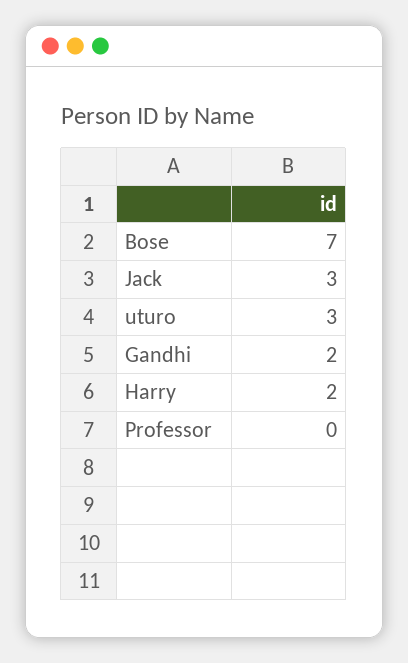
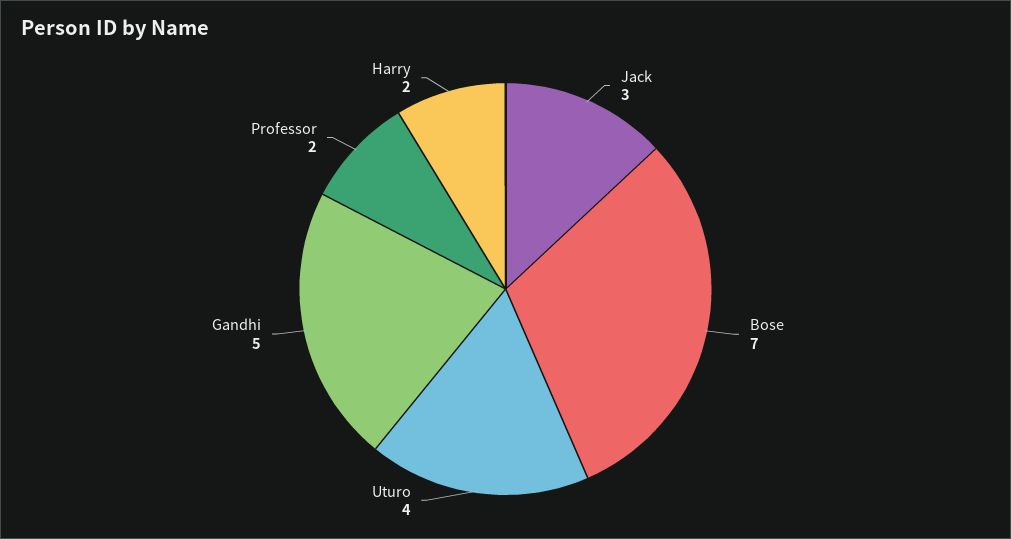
uturo: 3 -> 4
Gandhi: 2 -> 5
Professor: 0 -> 2

